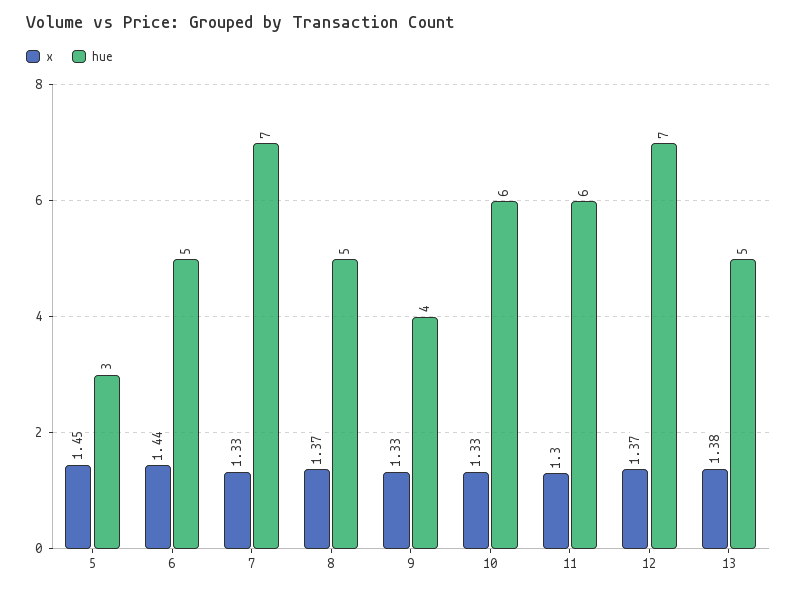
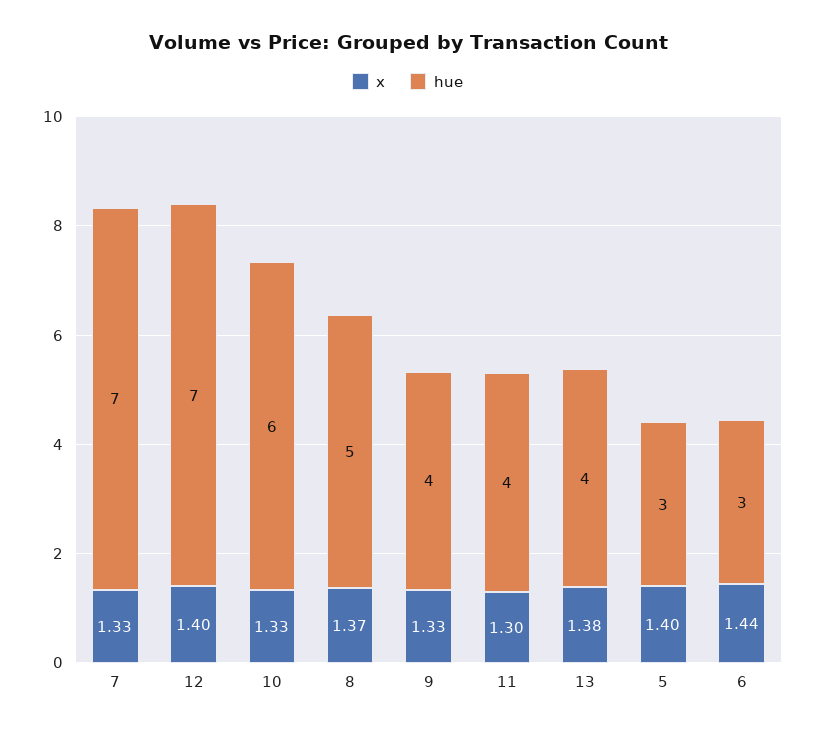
x, 5: 1.45 -> 1.4
hue, 6: 5 -> 3
hue, 11: 6 -> 4
x, 12: 1.37 -> 1.4
hue, 13: 5 -> 4

